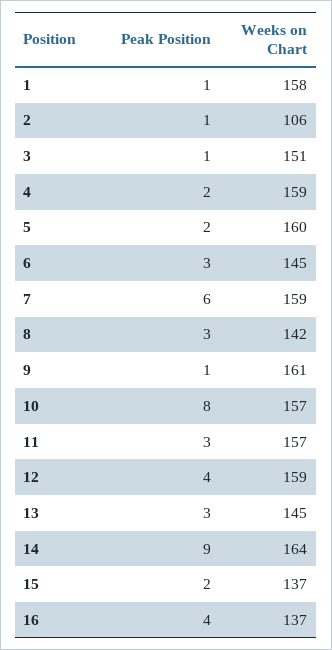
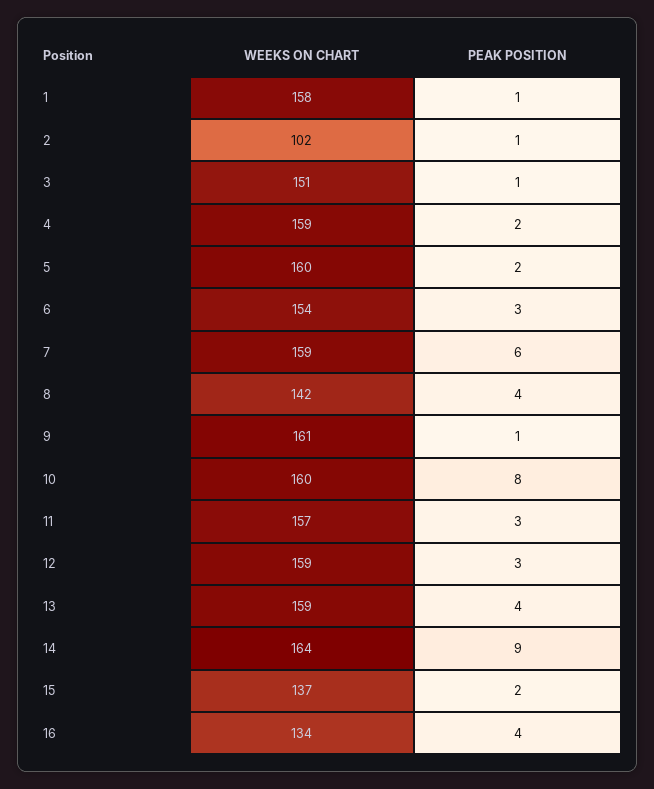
Weeks on Chart, 2: 106 -> 102
Weeks on Chart, 6: 145 -> 154
Peak Position, 8: 3 -> 4
Weeks on Chart, 10: 157 -> 160
Peak Position, 12: 4 -> 3
Peak Position, 13: 3 -> 4
Weeks on Chart, 13: 145 -> 159
Weeks on Chart, 16: 137 -> 134

